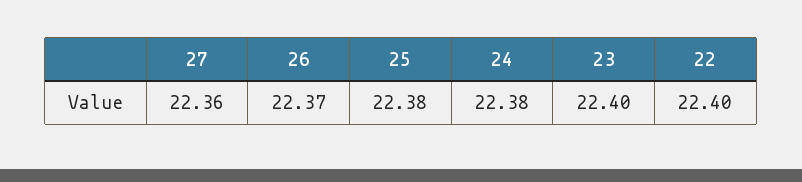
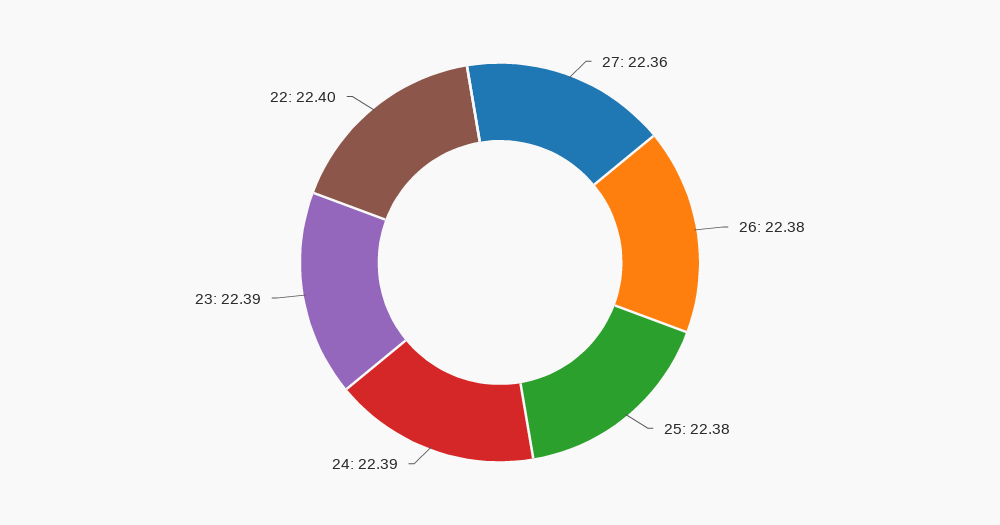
26: 22.37 -> 22.38
24: 22.38 -> 22.39
23: 22.4 -> 22.39

